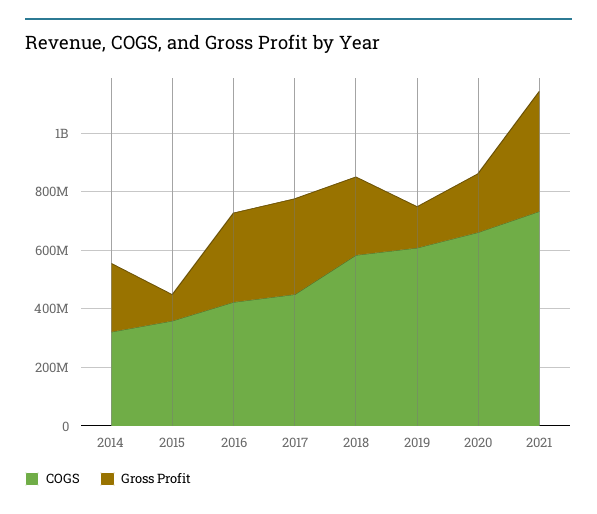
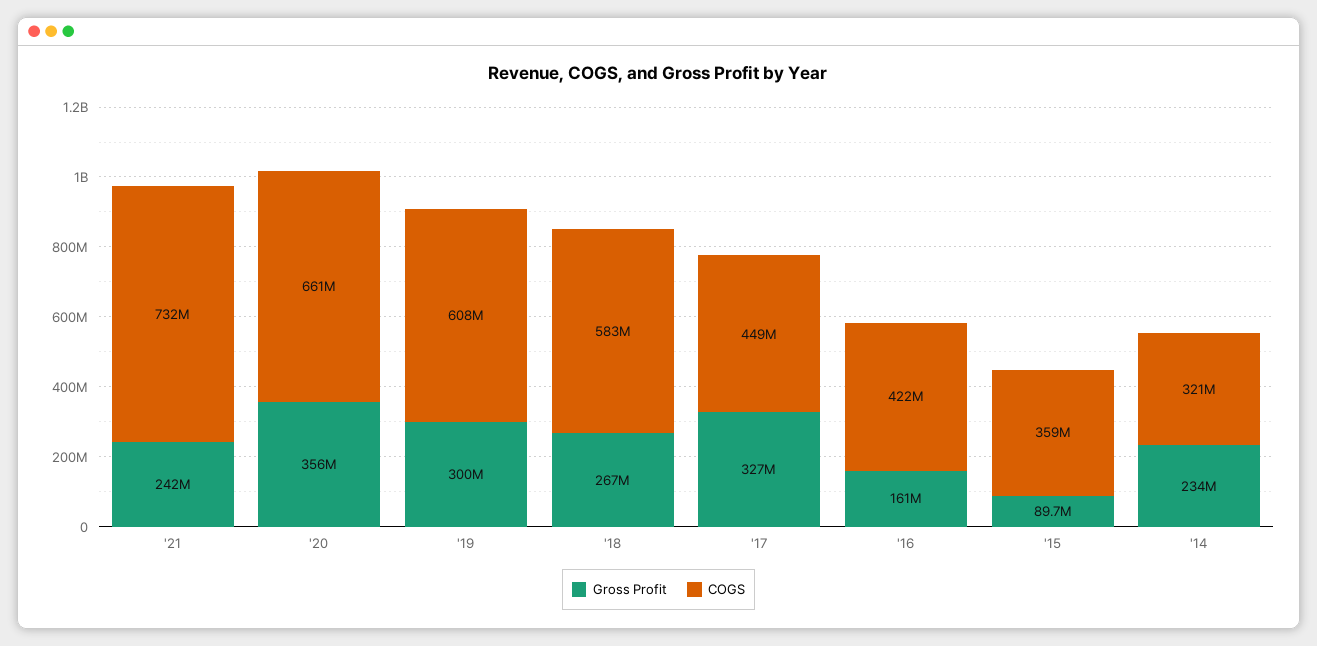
Gross Profit, 2016: 300000000 -> 161000000
Gross Profit, 2019: 150000000 -> 300000000
Gross Profit, 2020: 200000000 -> 356000000
Gross Profit, 2021: 400000000 -> 242000000

